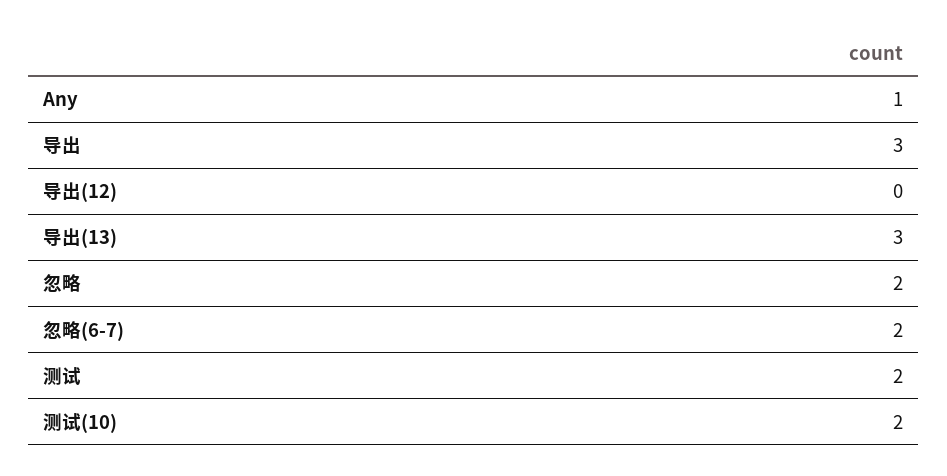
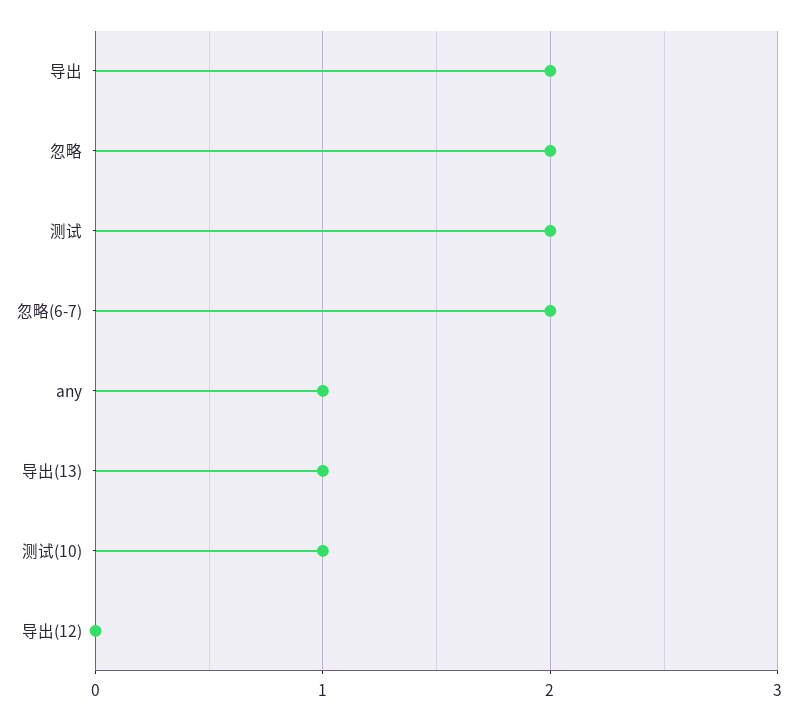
导出: 3 -> 2
导出(13): 3 -> 1
测试(10): 2 -> 1

